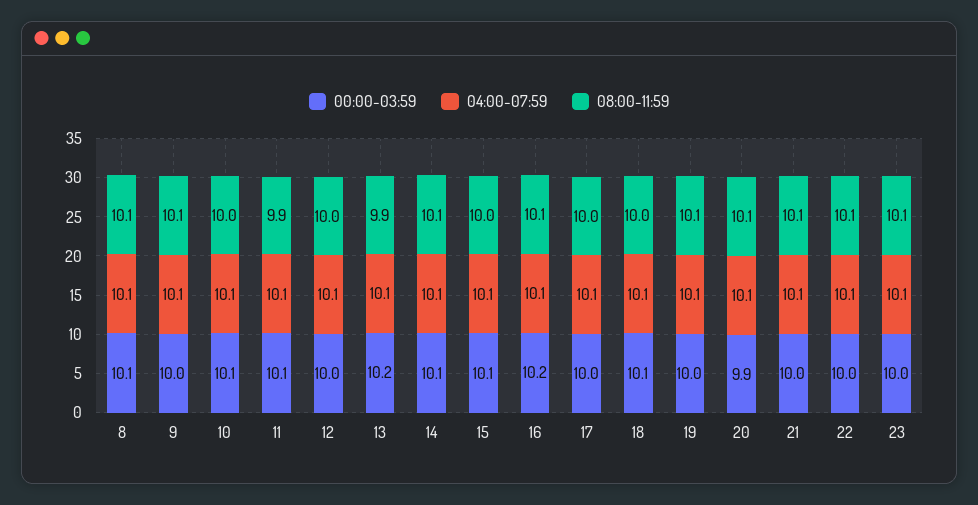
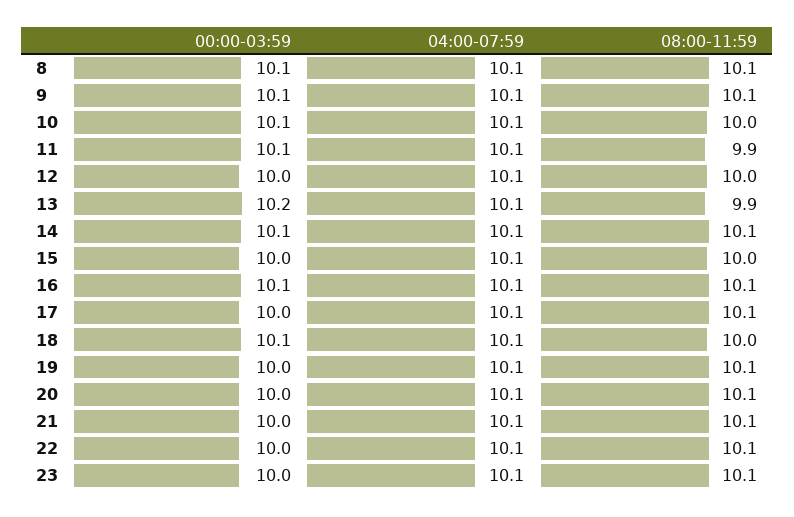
00:00-03:59, 9: 10 -> 10.1
00:00-03:59, 15: 10.1 -> 10
00:00-03:59, 16: 10.2 -> 10.1
08:00-11:59, 17: 10 -> 10.1
00:00-03:59, 20: 9.9 -> 10

